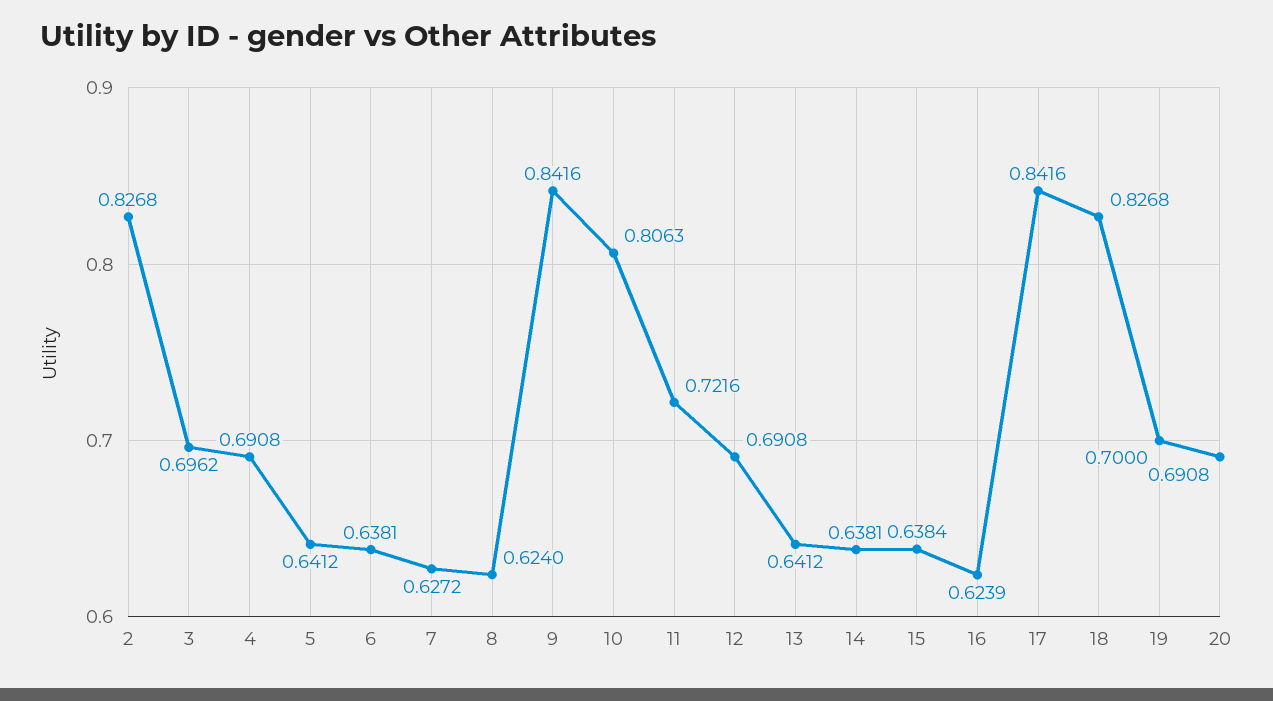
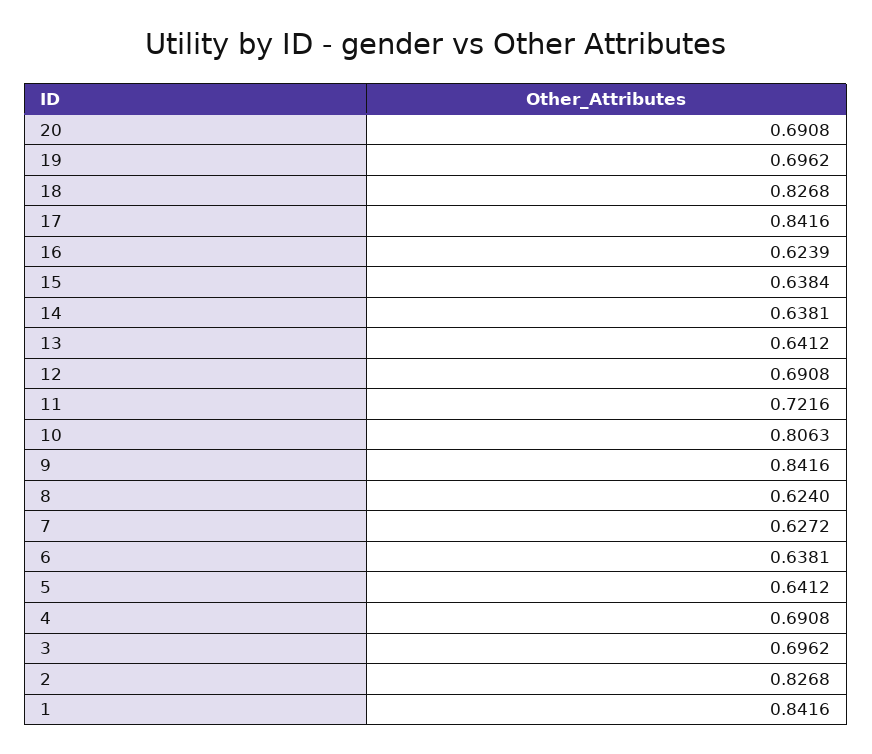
19: 0.7 -> 0.6962
1: none -> 0.8416

